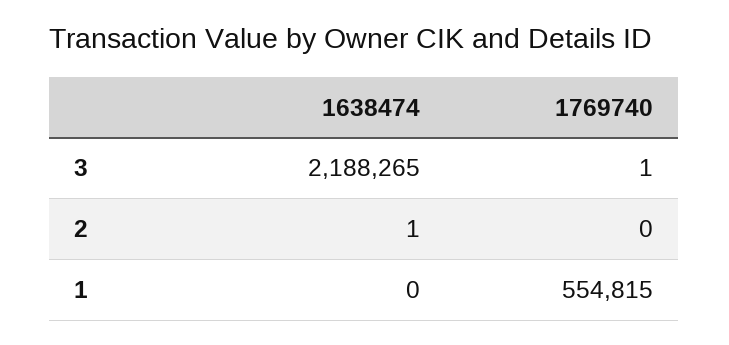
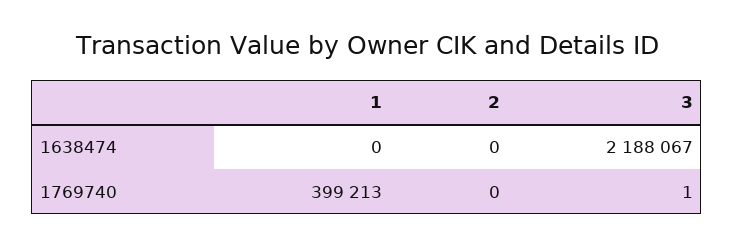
1638474, 3: 2188265 -> 2188067
1638474, 2: 1 -> 0
1769740, 1: 554815 -> 399213

